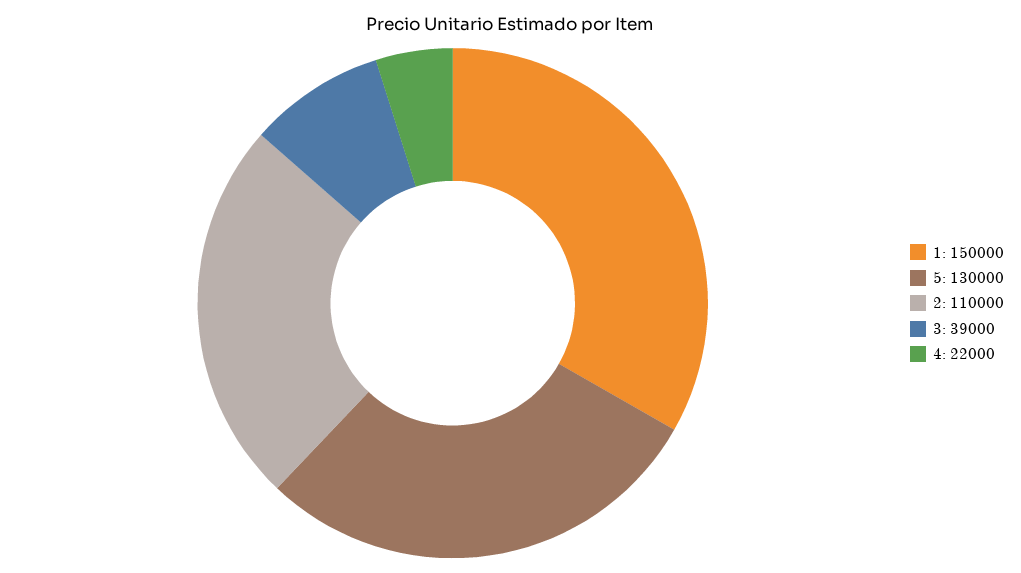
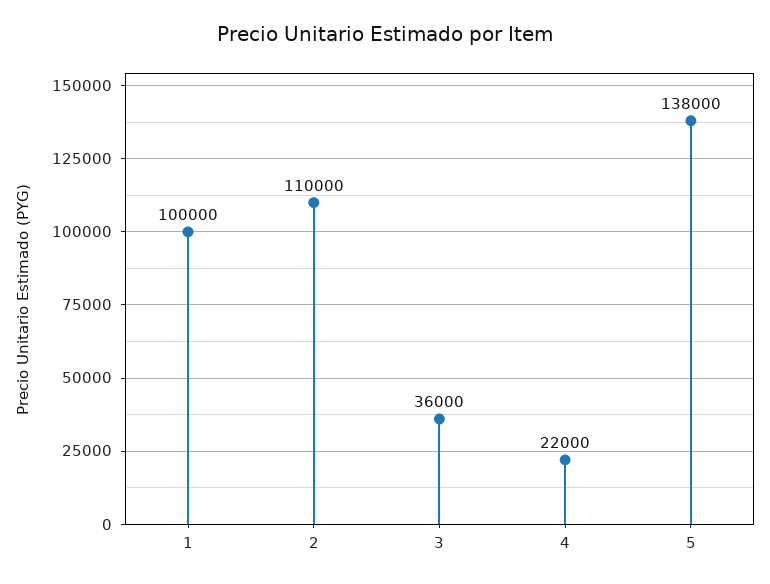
1: 150000 -> 100000
5: 130000 -> 138000
3: 39000 -> 36000

